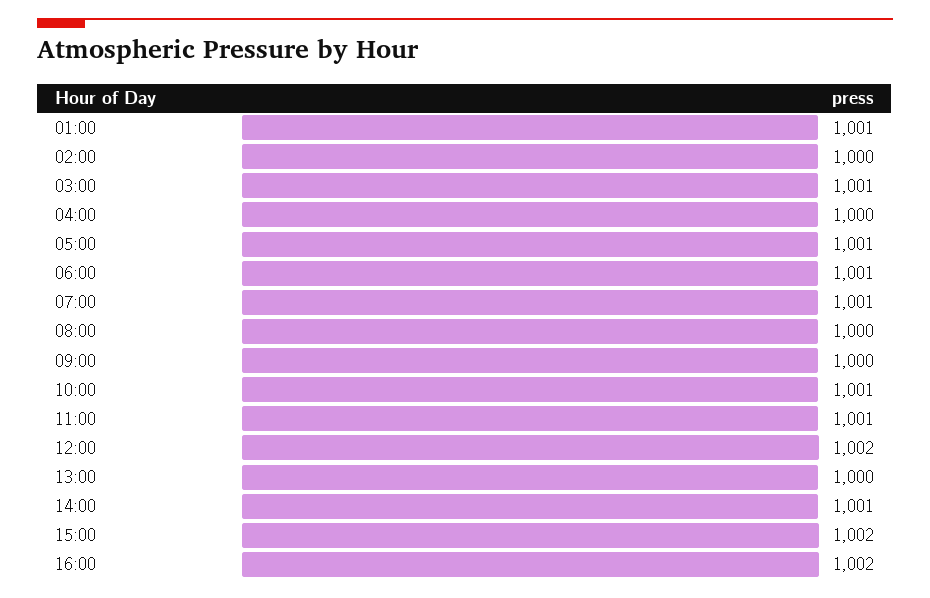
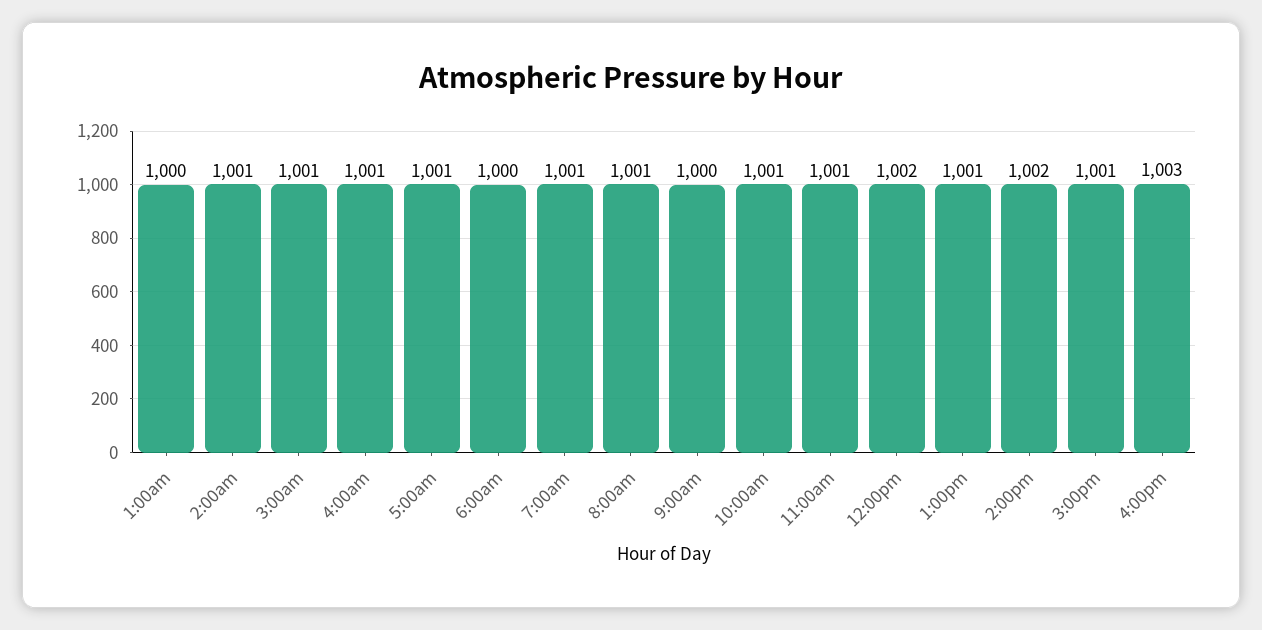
01:00: 1001 -> 1000
02:00: 1000 -> 1001
04:00: 1000 -> 1001
06:00: 1001 -> 1000
08:00: 1000 -> 1001
13:00: 1000 -> 1001
14:00: 1001 -> 1002
15:00: 1002 -> 1001
16:00: 1002 -> 1003

